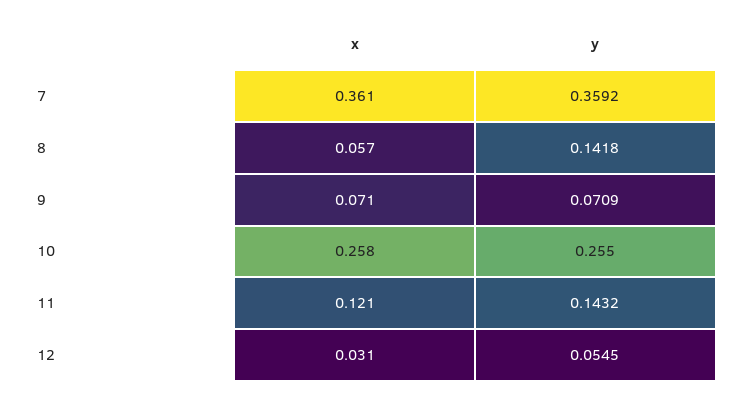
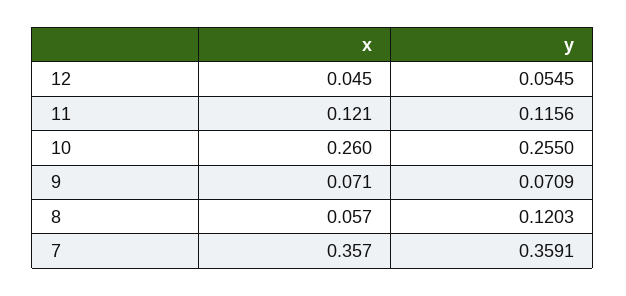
x, 7: 0.361 -> 0.357
y, 7: 0.3592 -> 0.3591
y, 8: 0.1418 -> 0.1203
x, 10: 0.258 -> 0.26
y, 11: 0.1432 -> 0.1156
x, 12: 0.031 -> 0.045

